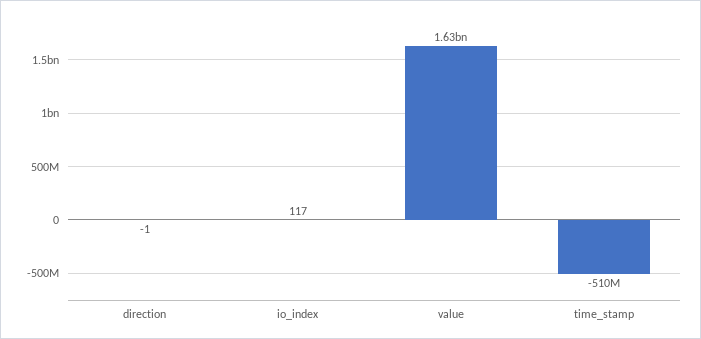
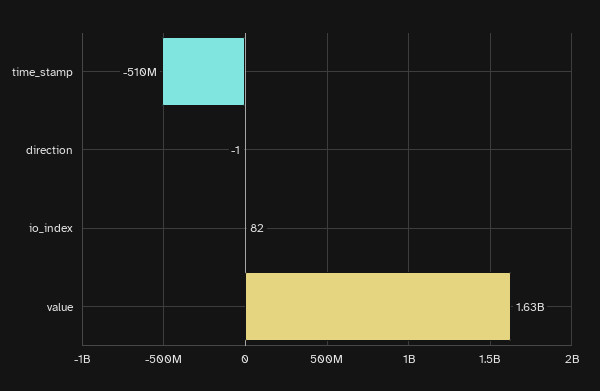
io_index: 117 -> 82

